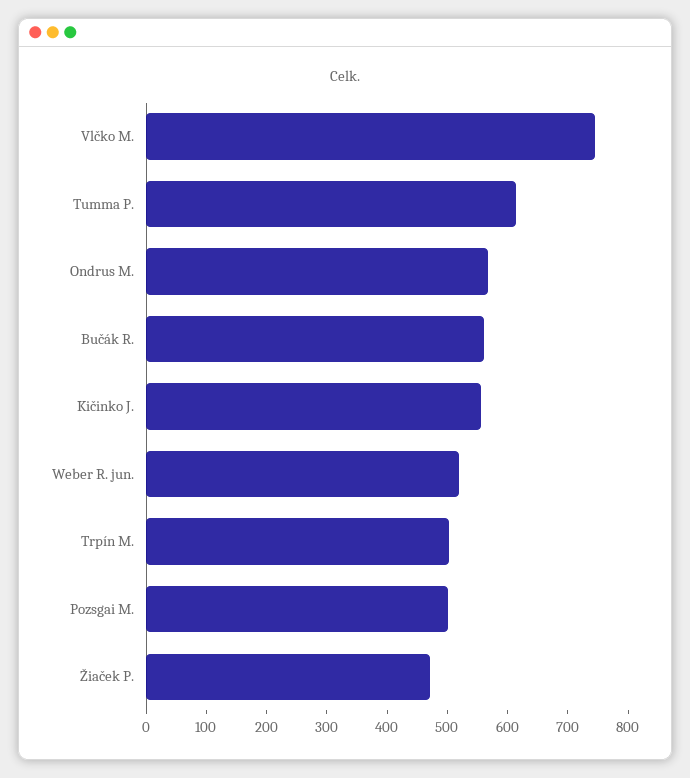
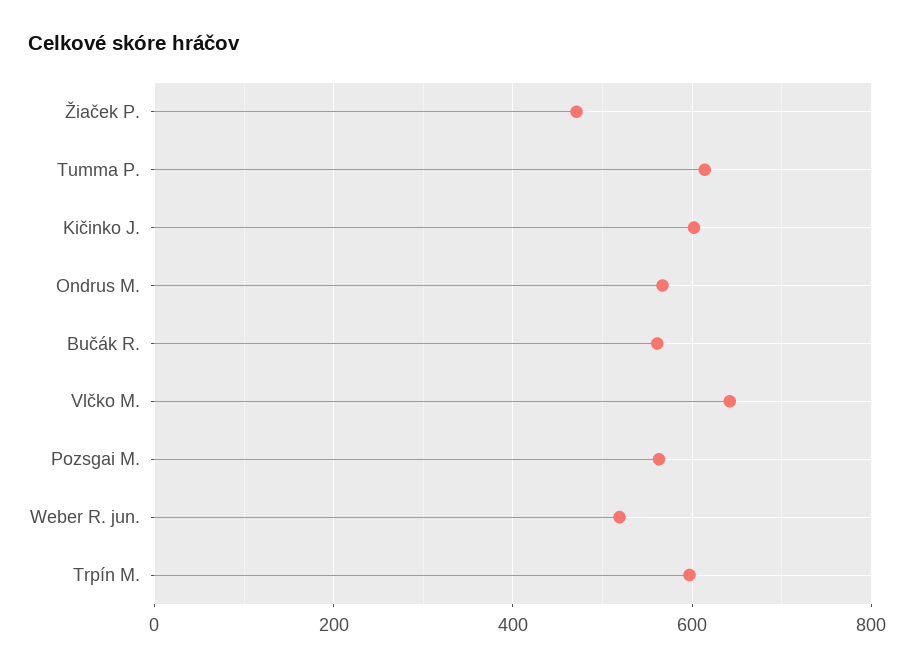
Vlčko M.: 740 -> 640
Kičinko J.: 560 -> 600
Trpín M.: 500 -> 600
Pozsgai M.: 500 -> 560

